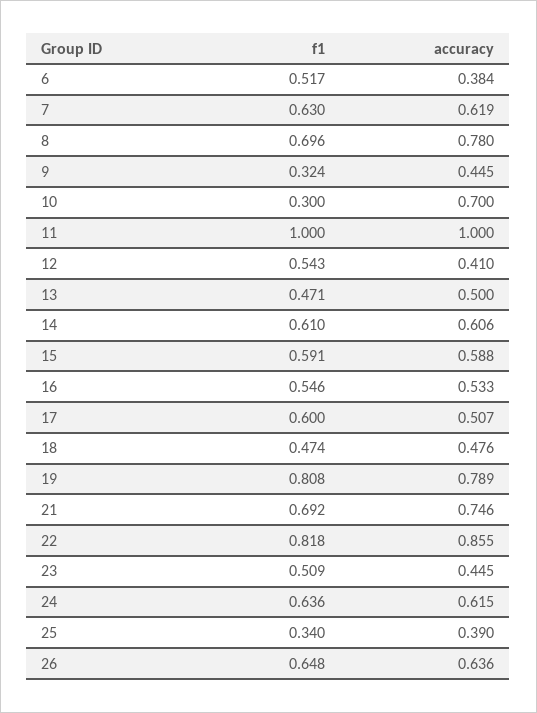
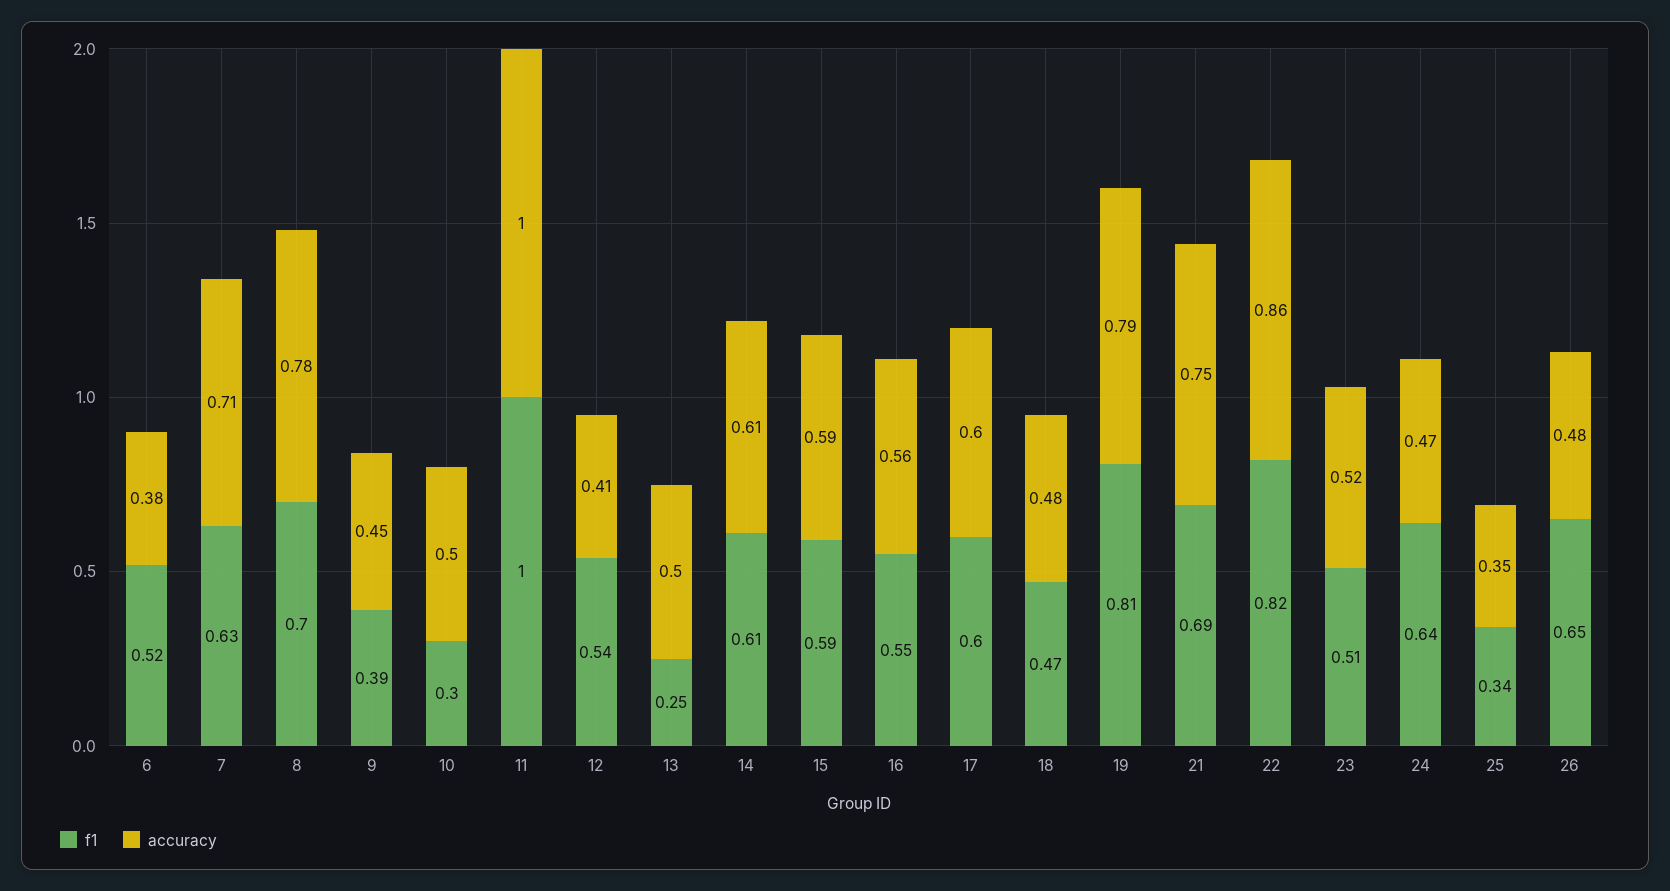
accuracy, 7: 0.619 -> 0.71
f1, 9: 0.324 -> 0.39
accuracy, 10: 0.7 -> 0.5
f1, 13: 0.471 -> 0.25
accuracy, 16: 0.533 -> 0.56
accuracy, 17: 0.507 -> 0.6
accuracy, 23: 0.445 -> 0.52
accuracy, 24: 0.615 -> 0.47
accuracy, 25: 0.39 -> 0.35
accuracy, 26: 0.636 -> 0.48

